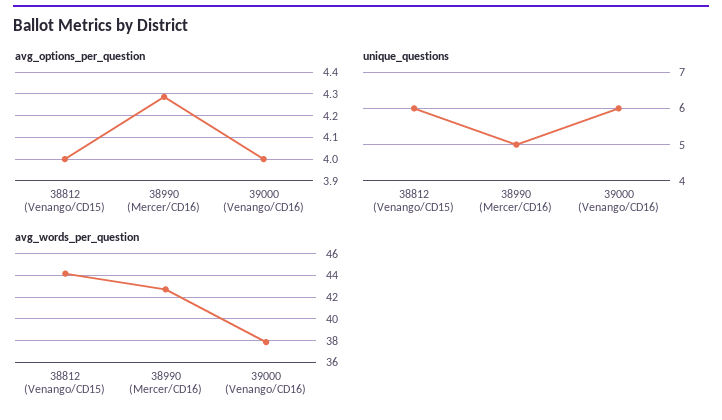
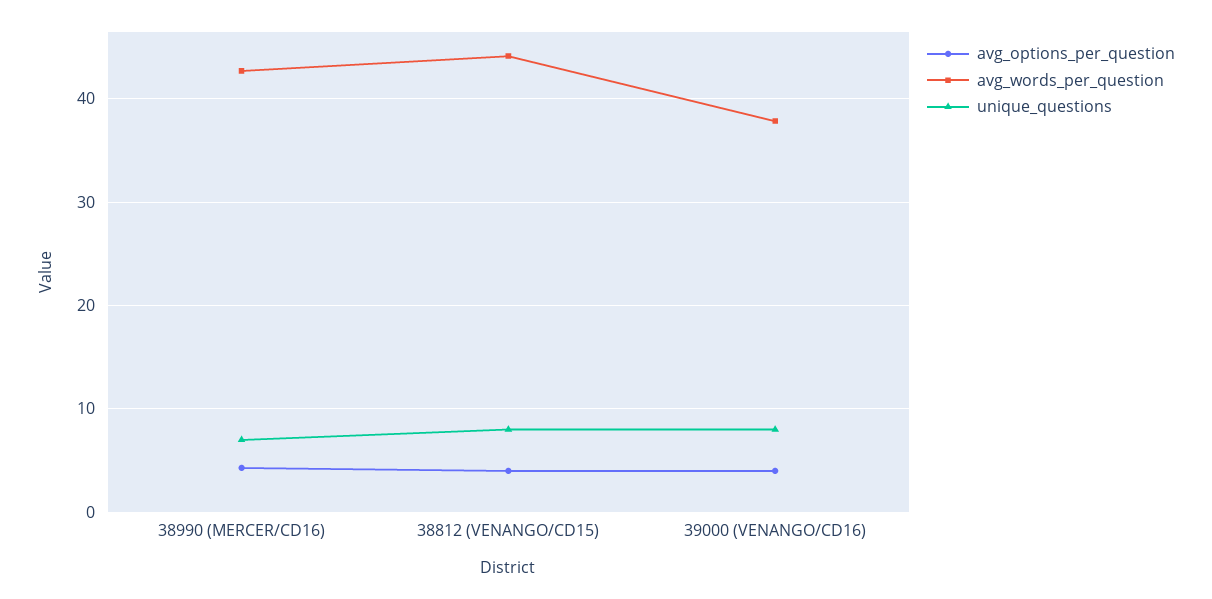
unique_questions, 38812 (Venango/CD15): 6 -> 8
unique_questions, 38990 (Mercer/CD16): 5 -> 7
unique_questions, 39000 (Venango/CD16): 6 -> 8

